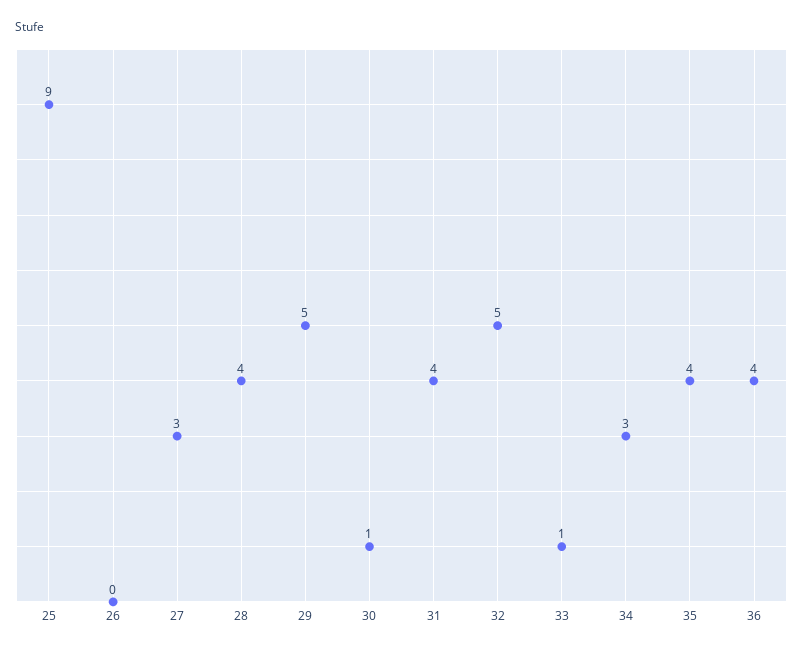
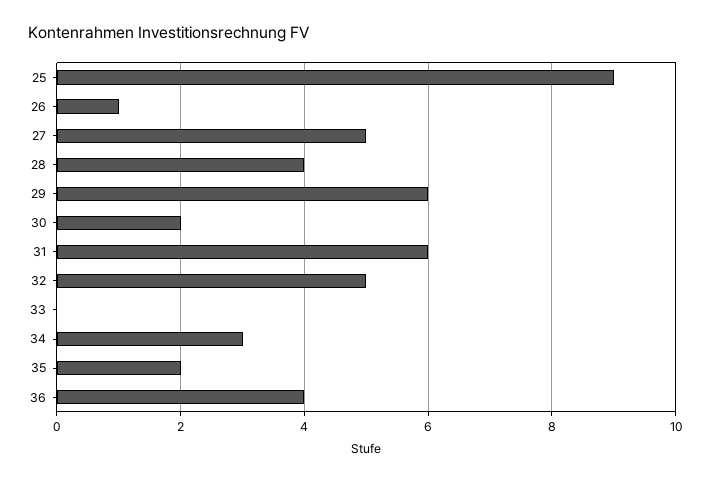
26: 0 -> 1
27: 3 -> 5
29: 5 -> 6
30: 1 -> 2
31: 4 -> 6
33: 1 -> 0
35: 4 -> 2

